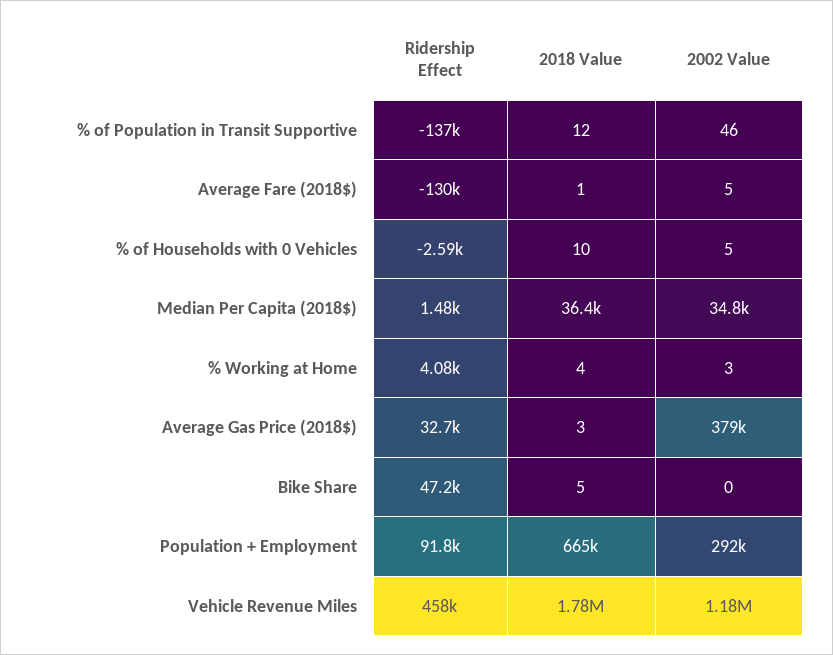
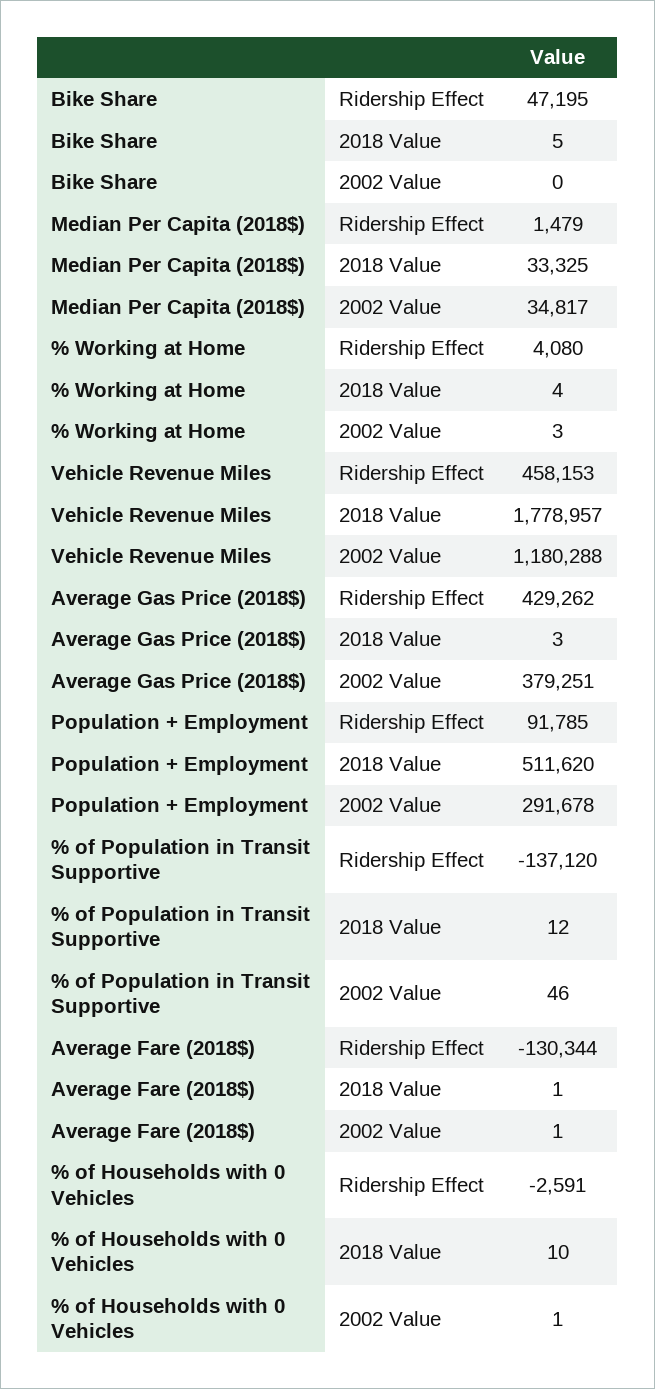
2002 Value, Average Fare (2018$): 5 -> 1
2002 Value, % of Households with 0 Vehicles: 5 -> 1
2018 Value, Median Per Capita (2018$): 36400 -> 33325
Ridership Effect, Average Gas Price (2018$): 32700 -> 429262
2018 Value, Population + Employment: 665000 -> 511620

